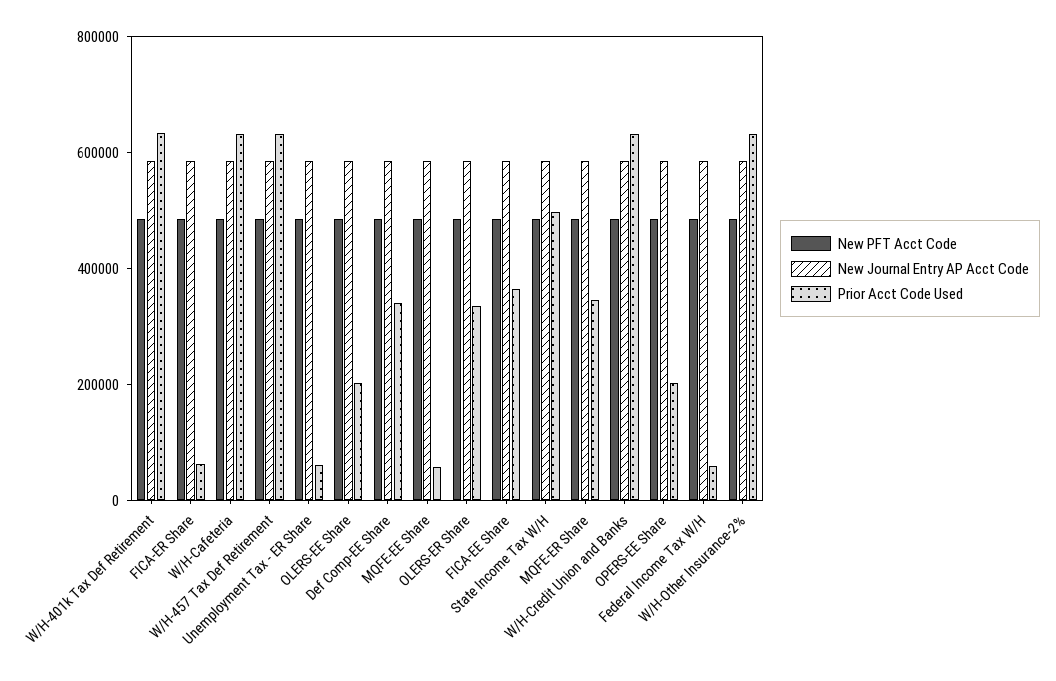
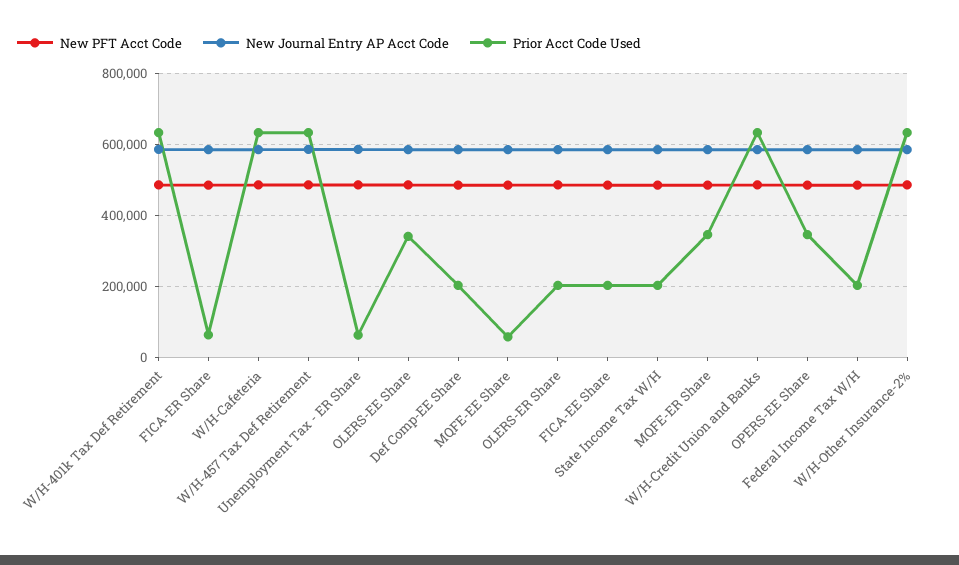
Prior Acct Code Used, OLERS-EE Share: 200000 -> 340000
Prior Acct Code Used, Def Comp-EE Share: 350000 -> 200000
Prior Acct Code Used, OLERS-ER Share: 350000 -> 200000
Prior Acct Code Used, FICA-EE Share: 350000 -> 200000
Prior Acct Code Used, State Income Tax W/H: 500000 -> 200000
Prior Acct Code Used, OPERS-EE Share: 200000 -> 340000
Prior Acct Code Used, Federal Income Tax W/H: 50000 -> 200000

